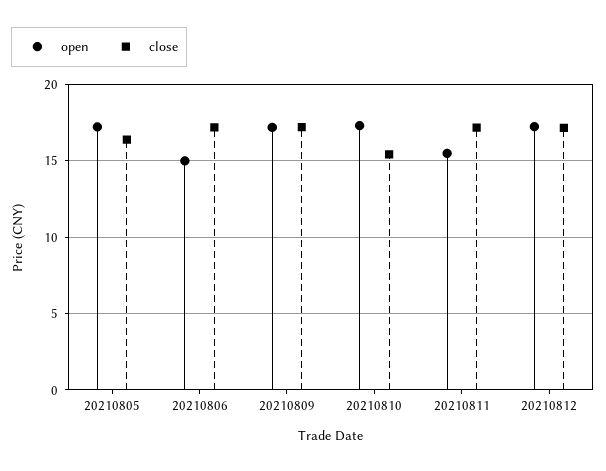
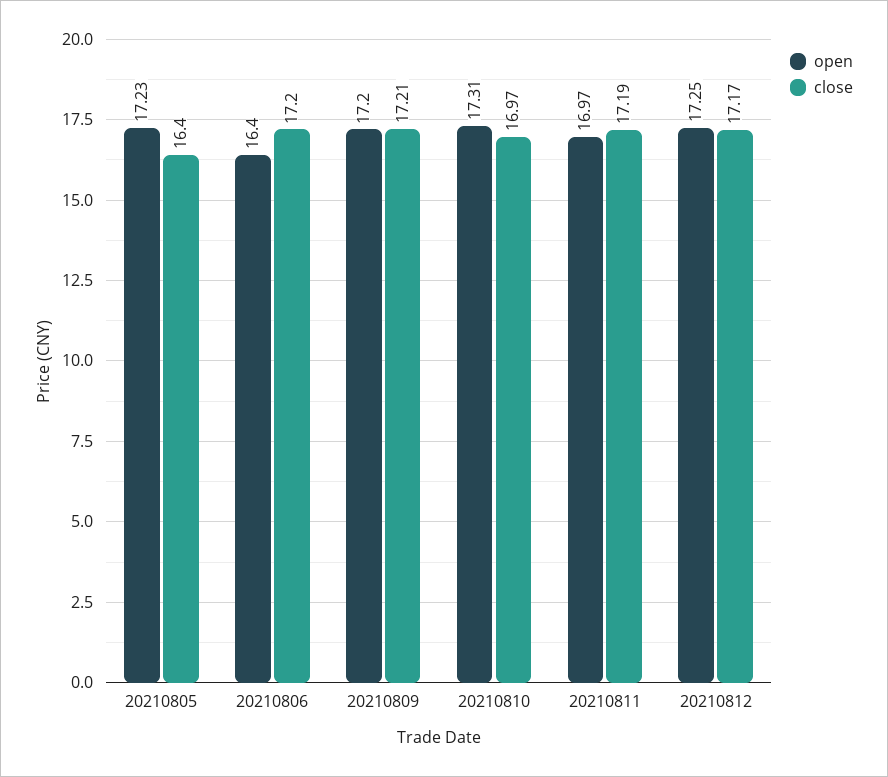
open, 20210806: 15 -> 16.4
close, 20210810: 15.5 -> 16.97
open, 20210811: 15.5 -> 16.97

